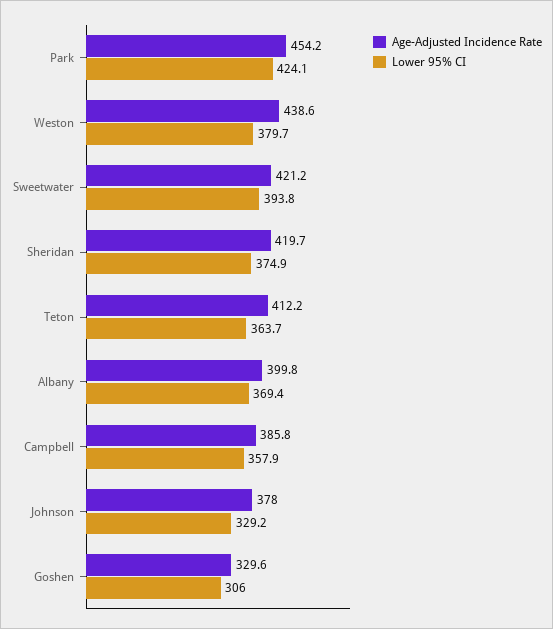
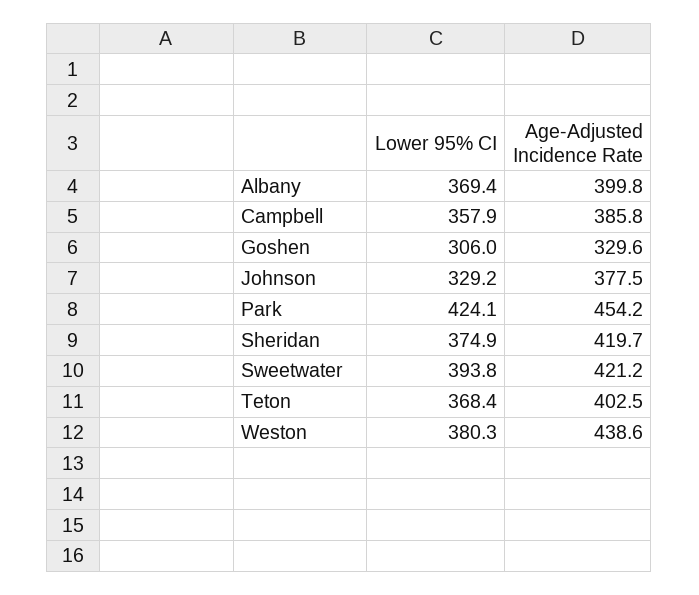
Lower 95% CI, Weston: 379.7 -> 380.3
Age-Adjusted Incidence Rate, Teton: 412.2 -> 402.5
Lower 95% CI, Teton: 363.7 -> 368.4
Age-Adjusted Incidence Rate, Johnson: 378 -> 377.5

